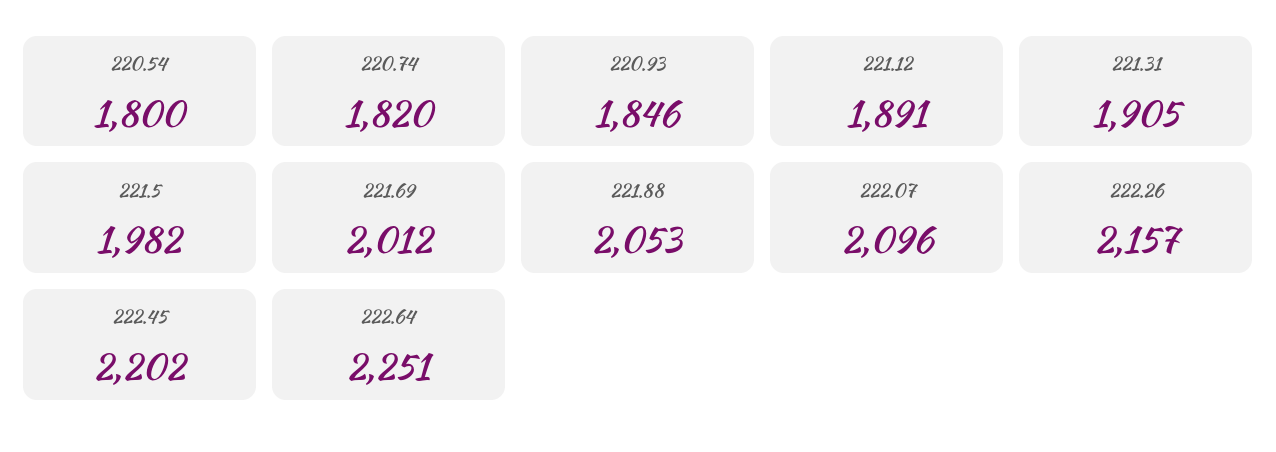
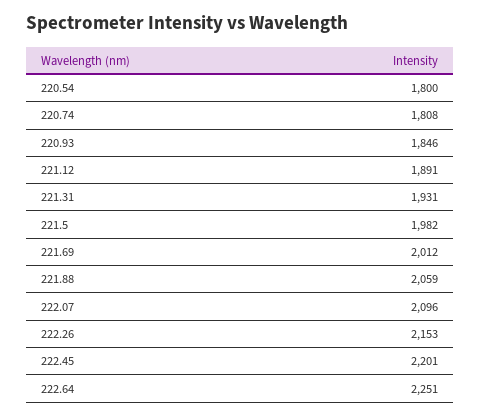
220.74: 1820 -> 1808
221.31: 1905 -> 1931
221.88: 2053 -> 2059
222.26: 2157 -> 2153
222.45: 2202 -> 2201

